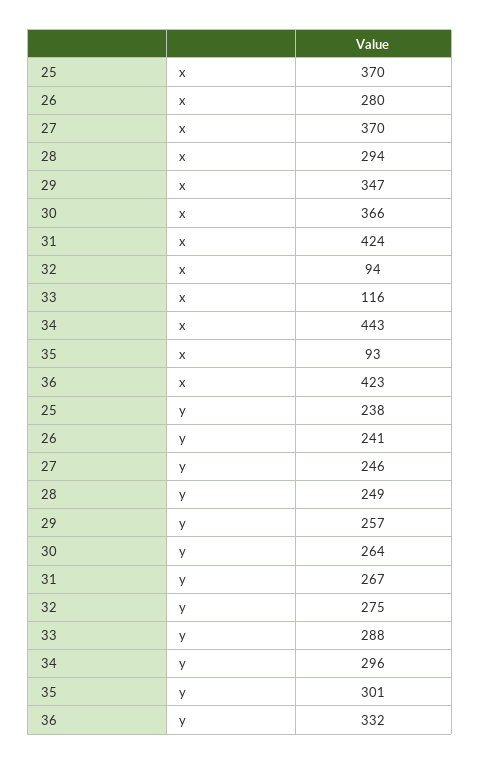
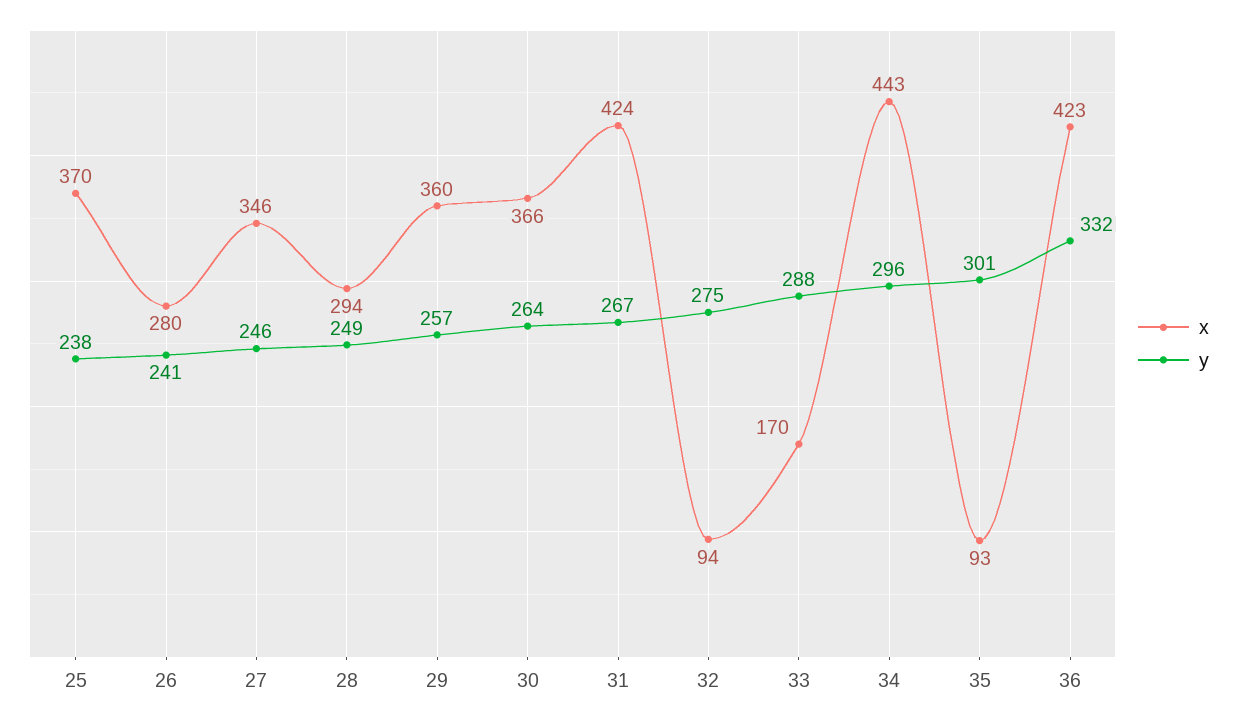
x, 27: 370 -> 346
x, 29: 347 -> 360
x, 33: 116 -> 170

